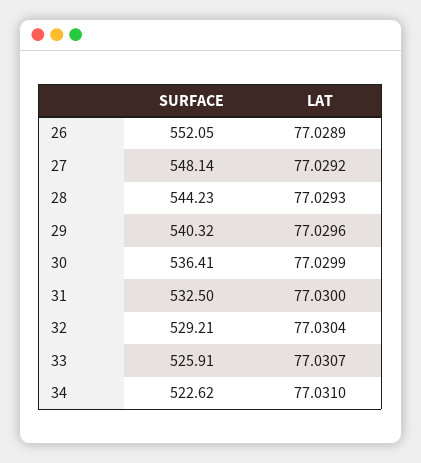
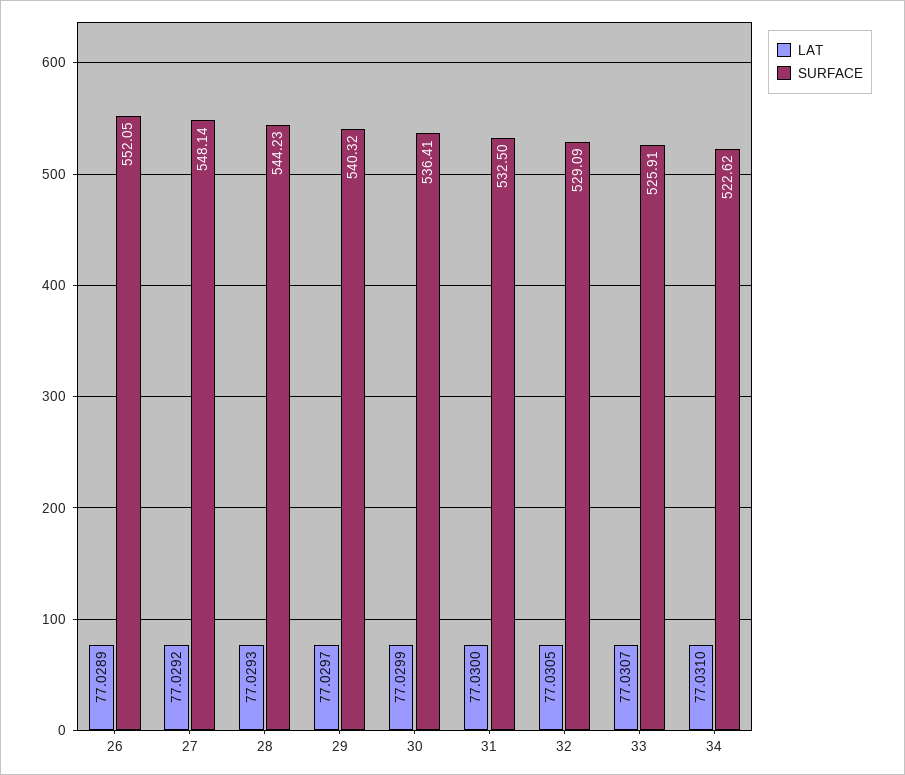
LAT, 29: 77.0296 -> 77.0297
SURFACE, 32: 529.21 -> 529.09
LAT, 32: 77.0304 -> 77.0305

